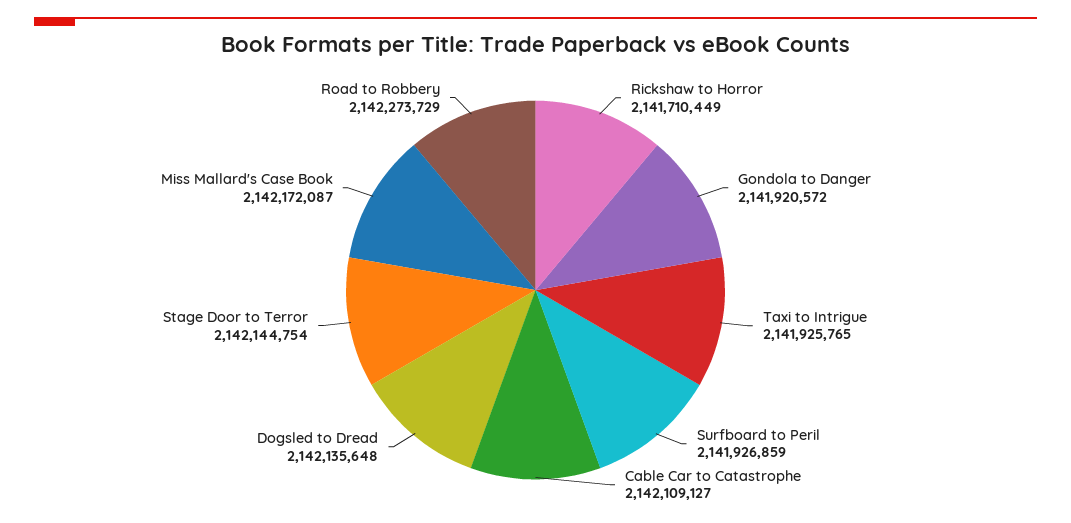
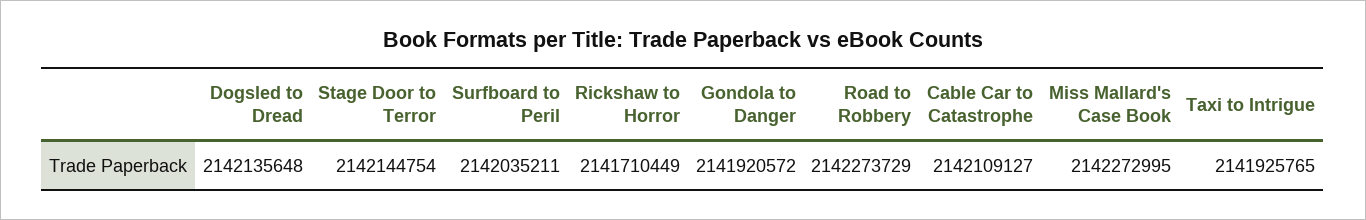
Surfboard to Peril: 2141926859 -> 2142035211
Miss Mallard's Case Book: 2142172087 -> 2142272995

